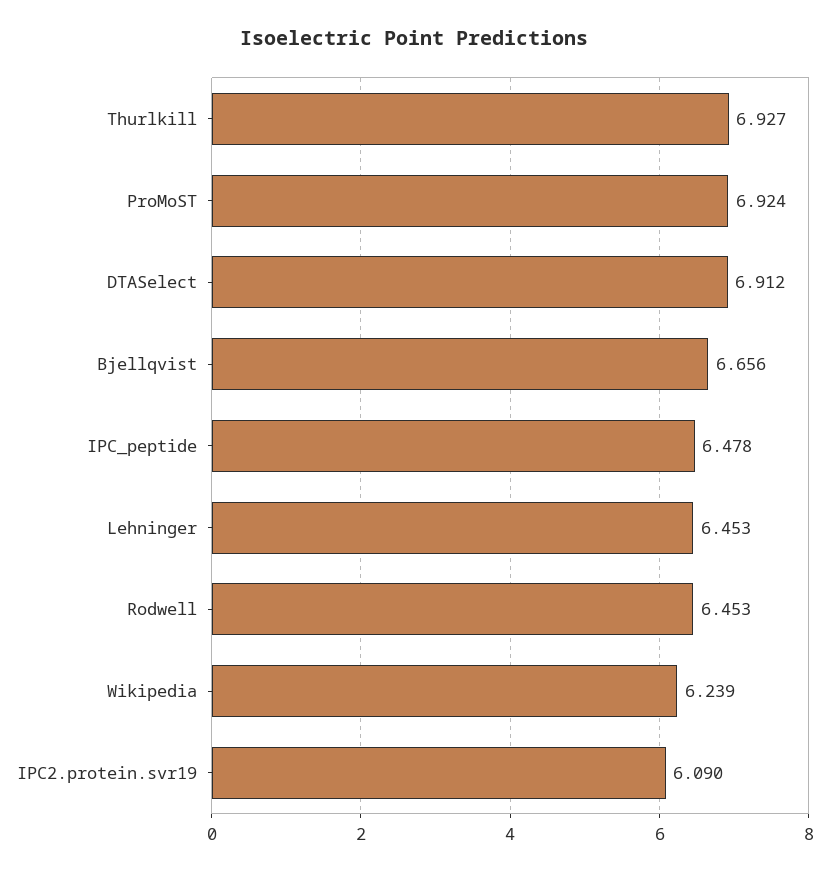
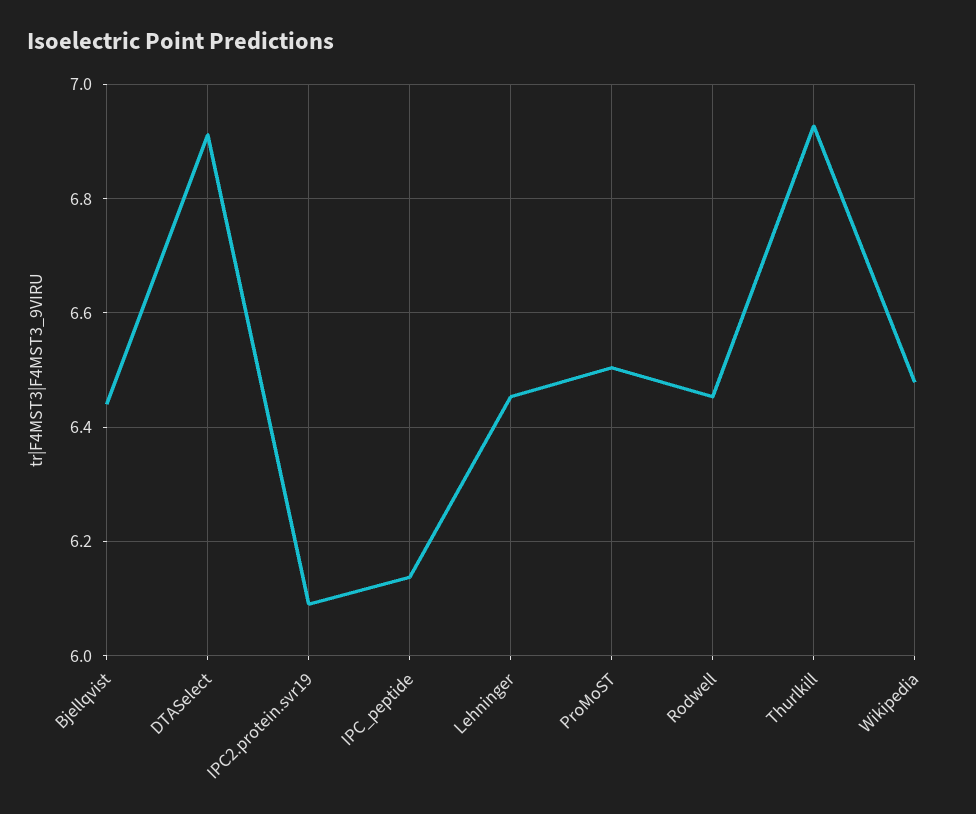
ProMoST: 6.924 -> 6.5
Bjellqvist: 6.656 -> 6.44
IPC_peptide: 6.478 -> 6.14
Wikipedia: 6.239 -> 6.48

